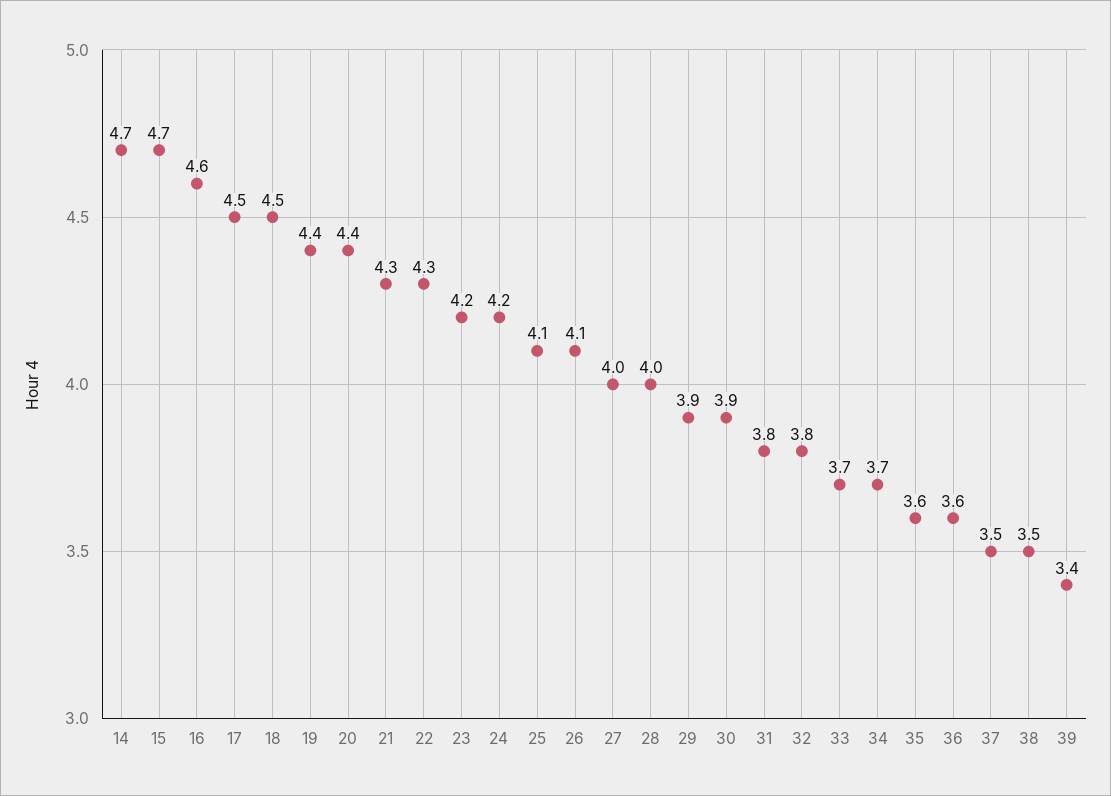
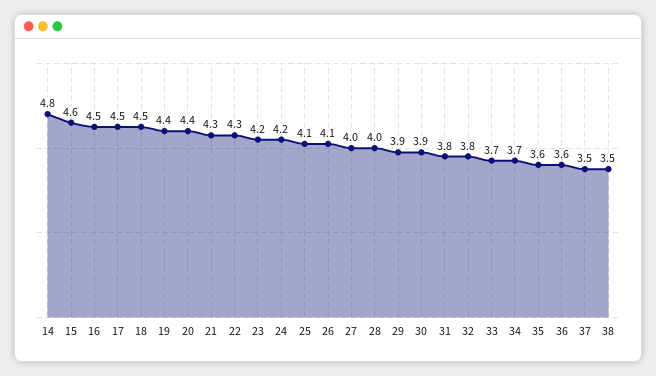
14: 4.7 -> 4.8
15: 4.7 -> 4.6
16: 4.6 -> 4.5
39: 3.4 -> none

